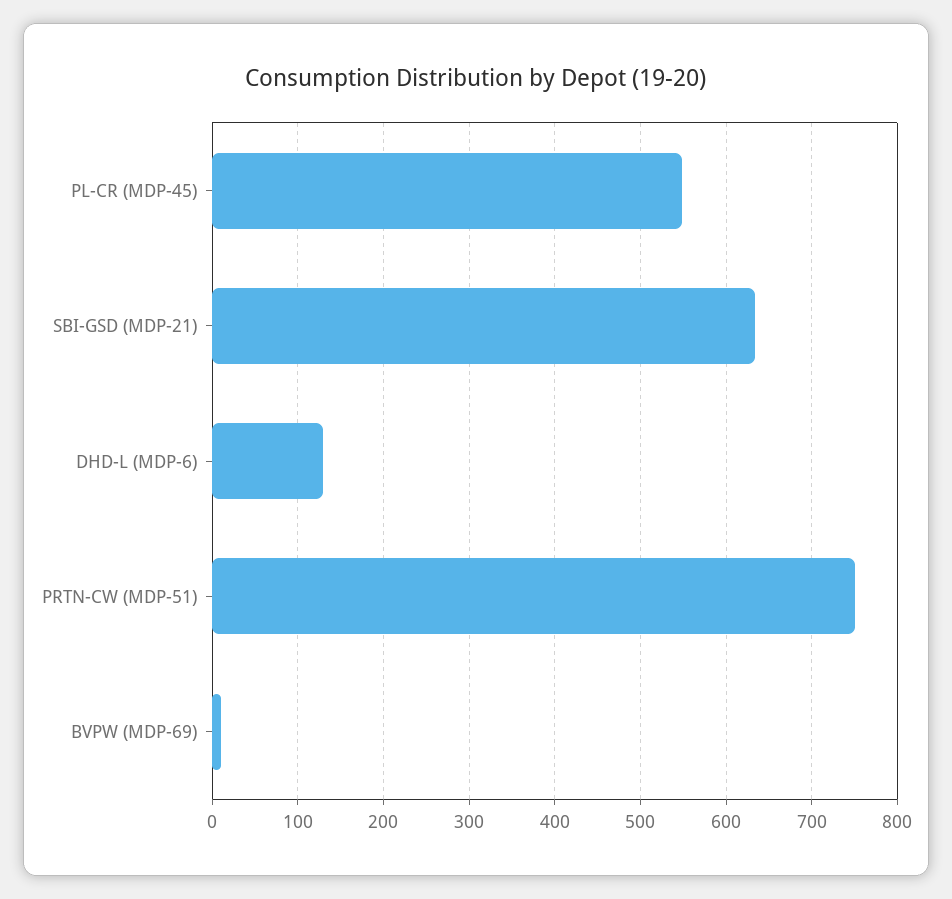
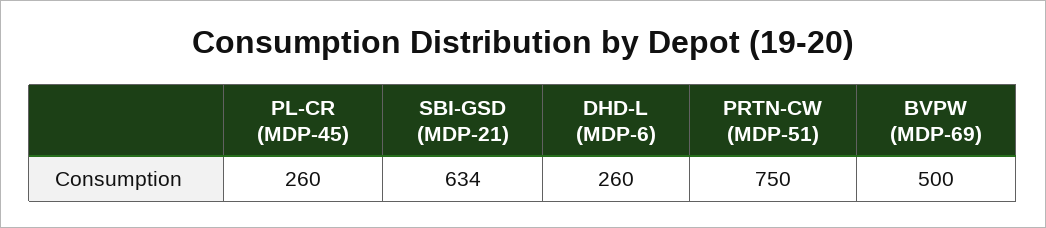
PL-CR (MDP-45): 550 -> 260
DHD-L (MDP-6): 130 -> 260
BVPW (MDP-69): 10 -> 500

